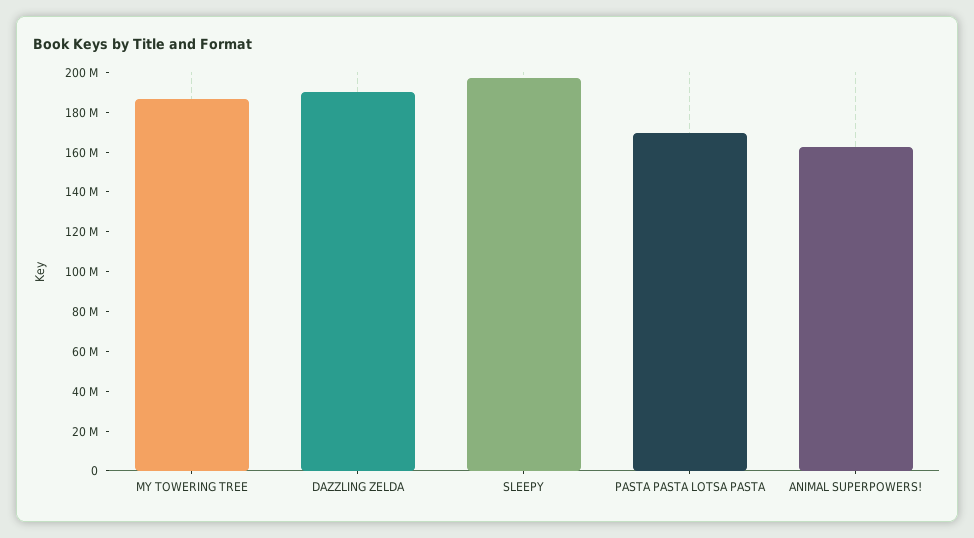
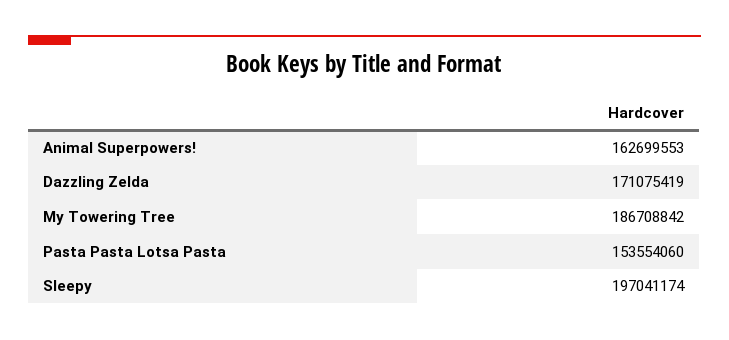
DAZZLING ZELDA: 190000000 -> 171075419
PASTA PASTA LOTSA PASTA: 170000000 -> 153554060

